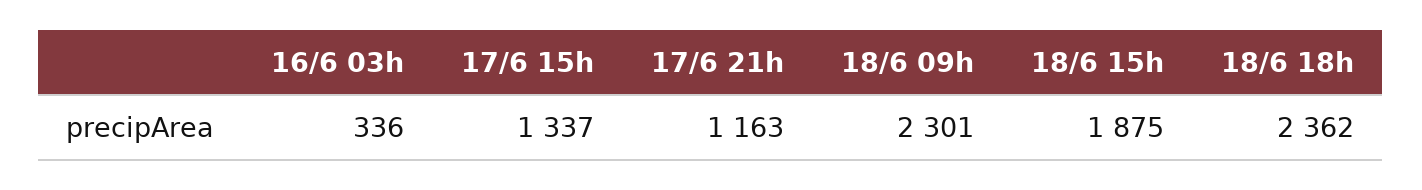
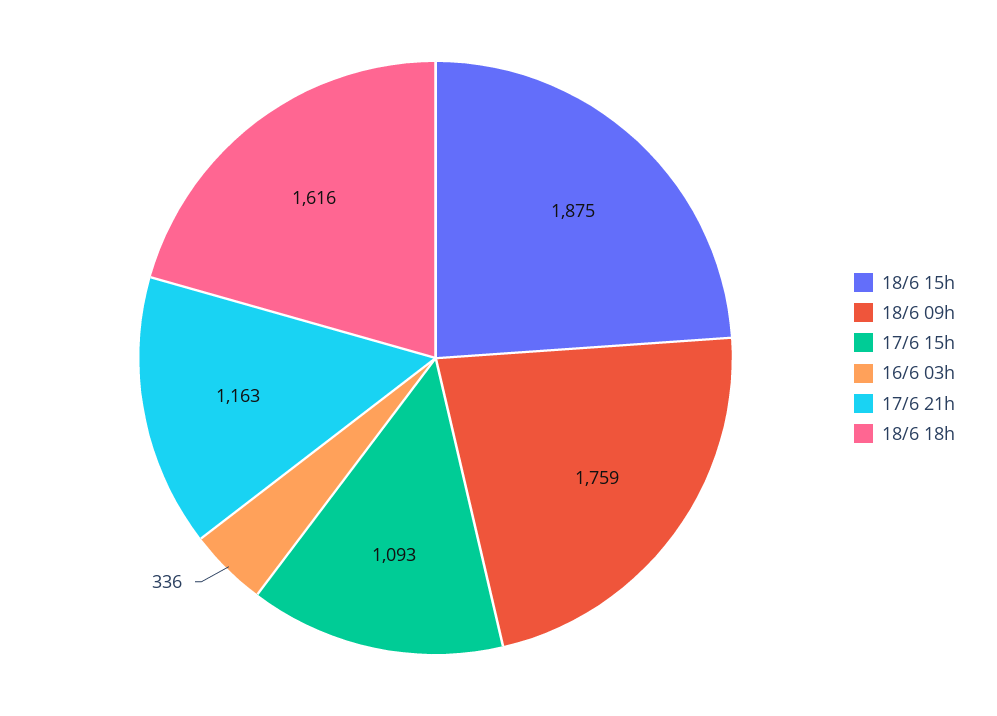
17/6 15h: 1337 -> 1093
18/6 09h: 2301 -> 1759
18/6 18h: 2362 -> 1616

